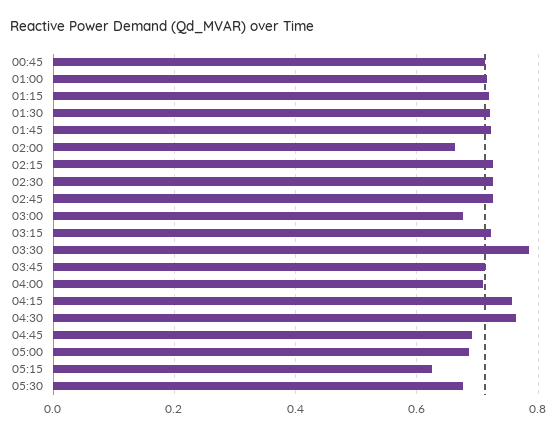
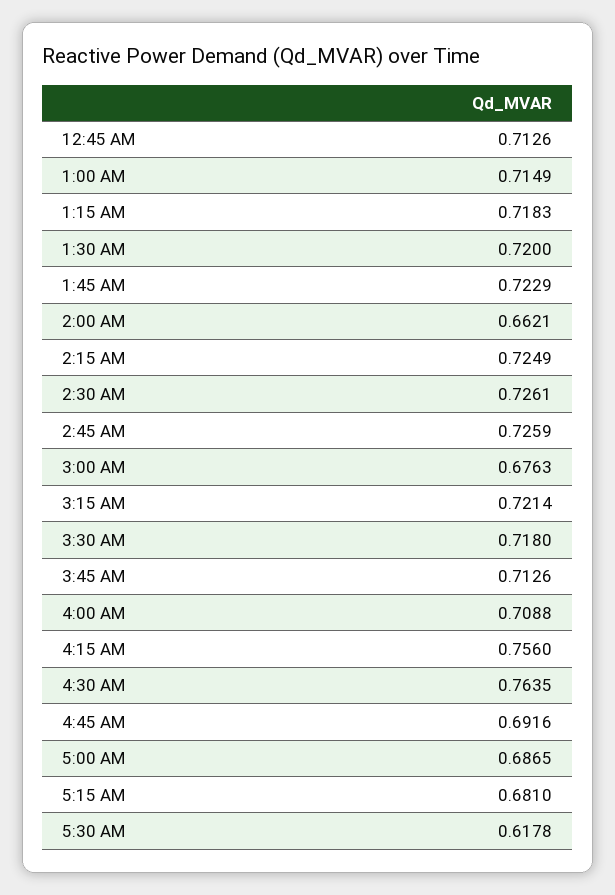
03:30: 0.78 -> 0.718
05:15: 0.62 -> 0.681
05:30: 0.68 -> 0.6178

